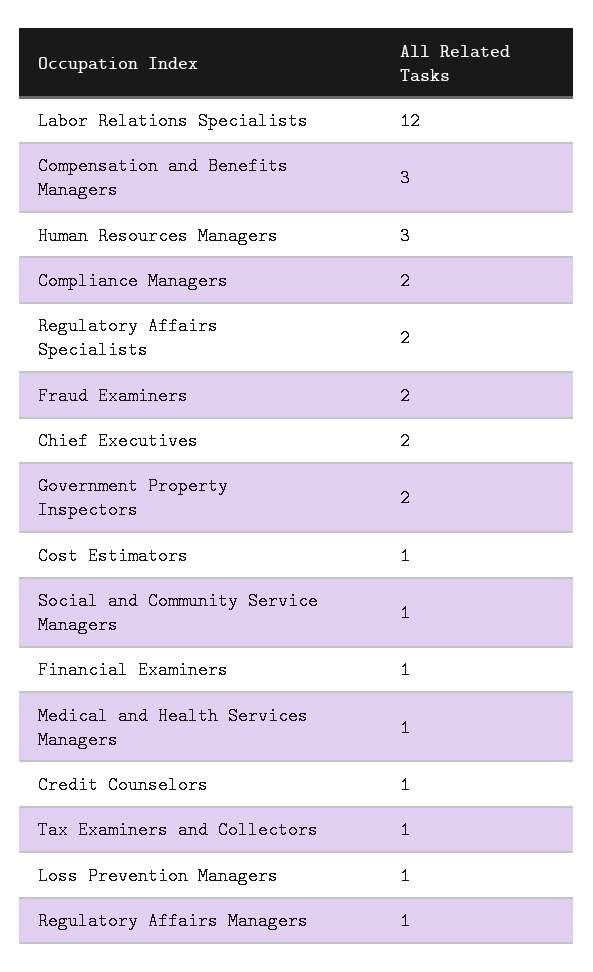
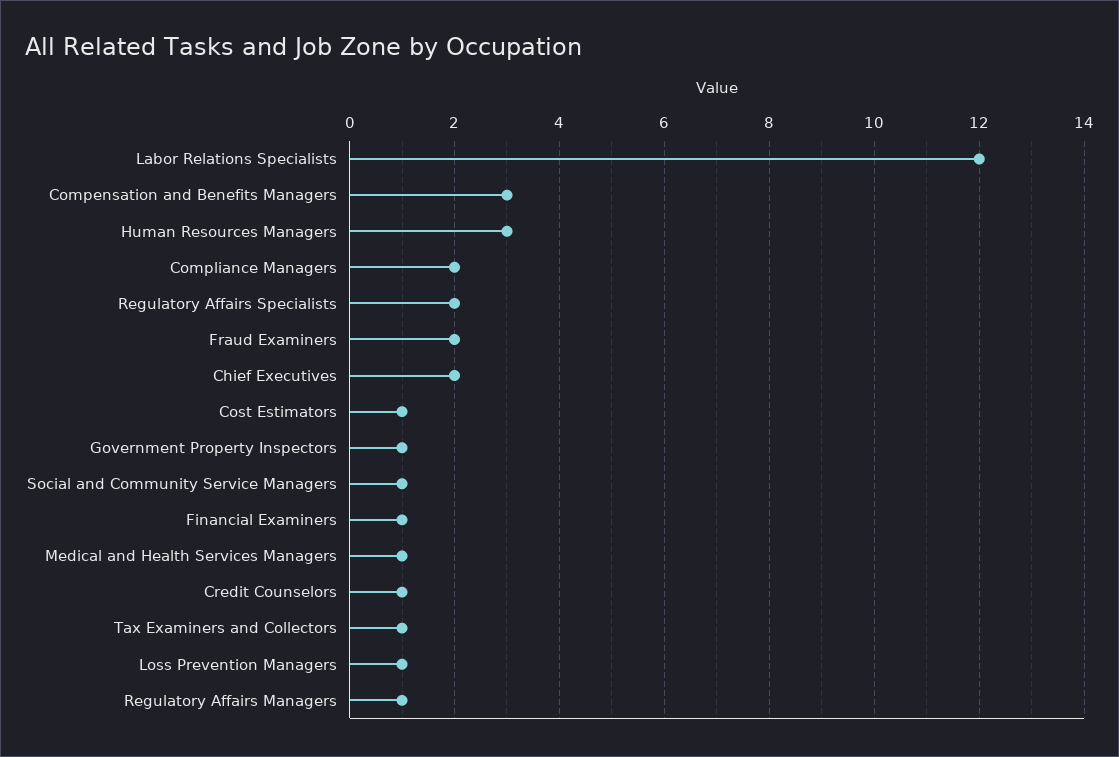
Government Property Inspectors: 2 -> 1

